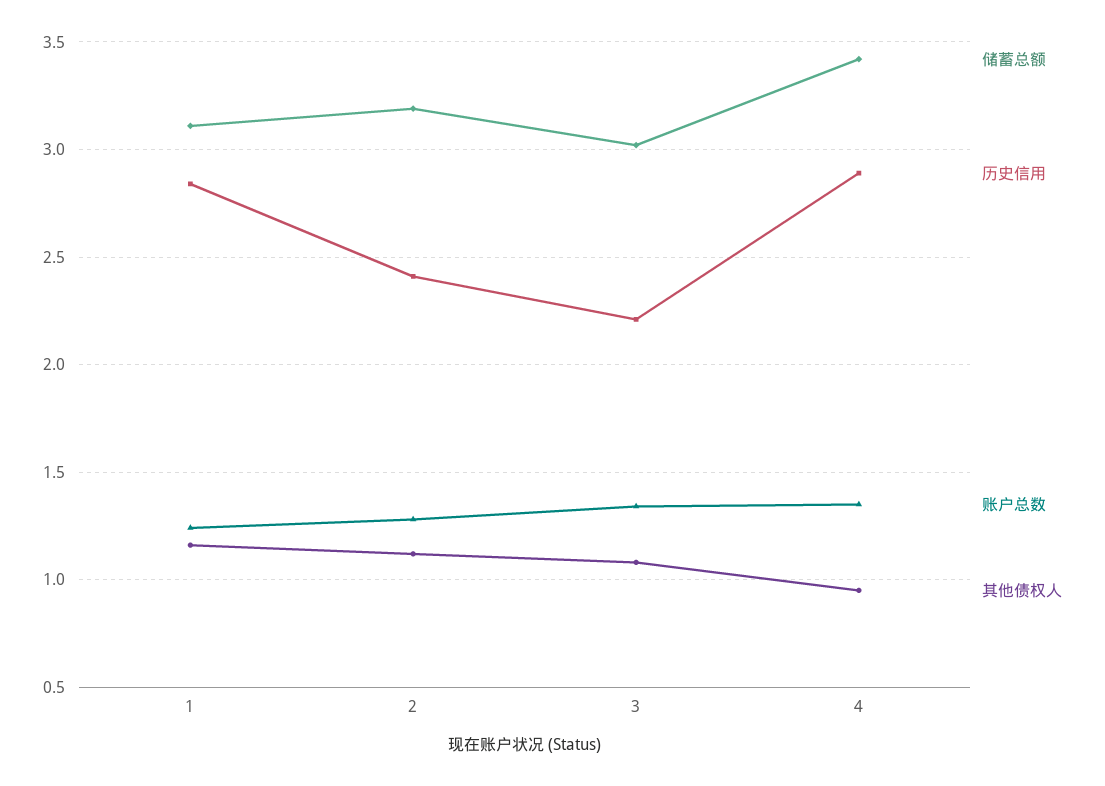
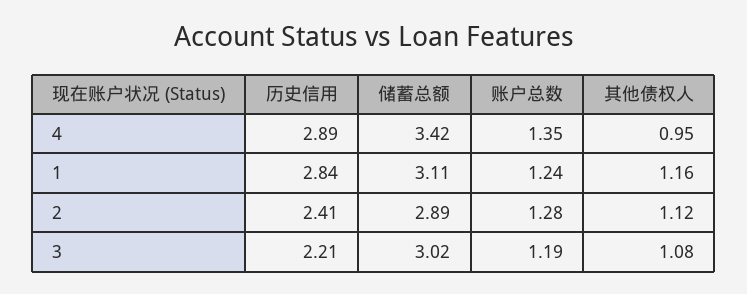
储蓄总额, 2: 3.2 -> 2.89
账户总数, 3: 1.35 -> 1.19

